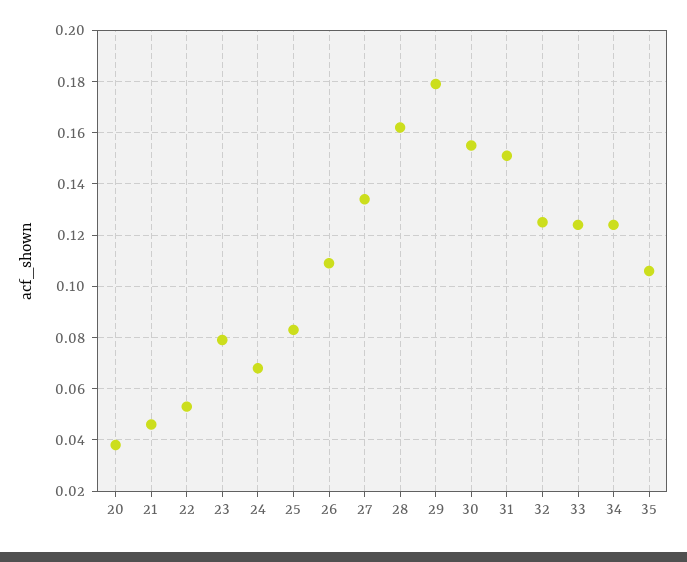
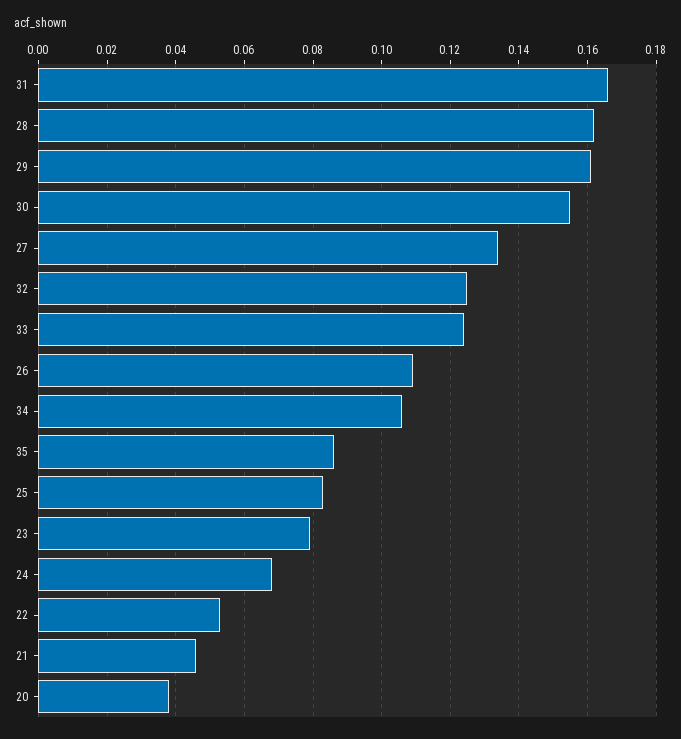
29: 0.18 -> 0.16
31: 0.15 -> 0.165
34: 0.125 -> 0.105
35: 0.105 -> 0.085

